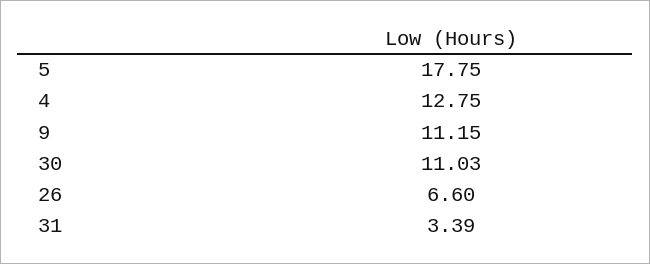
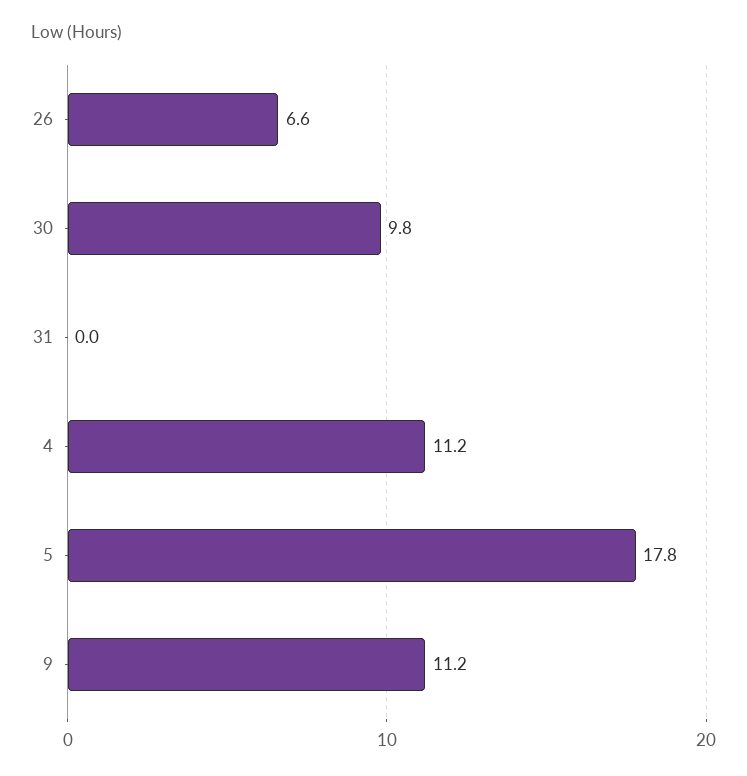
4: 12.75 -> 11.2
30: 11.03 -> 9.8
31: 3.39 -> 0

